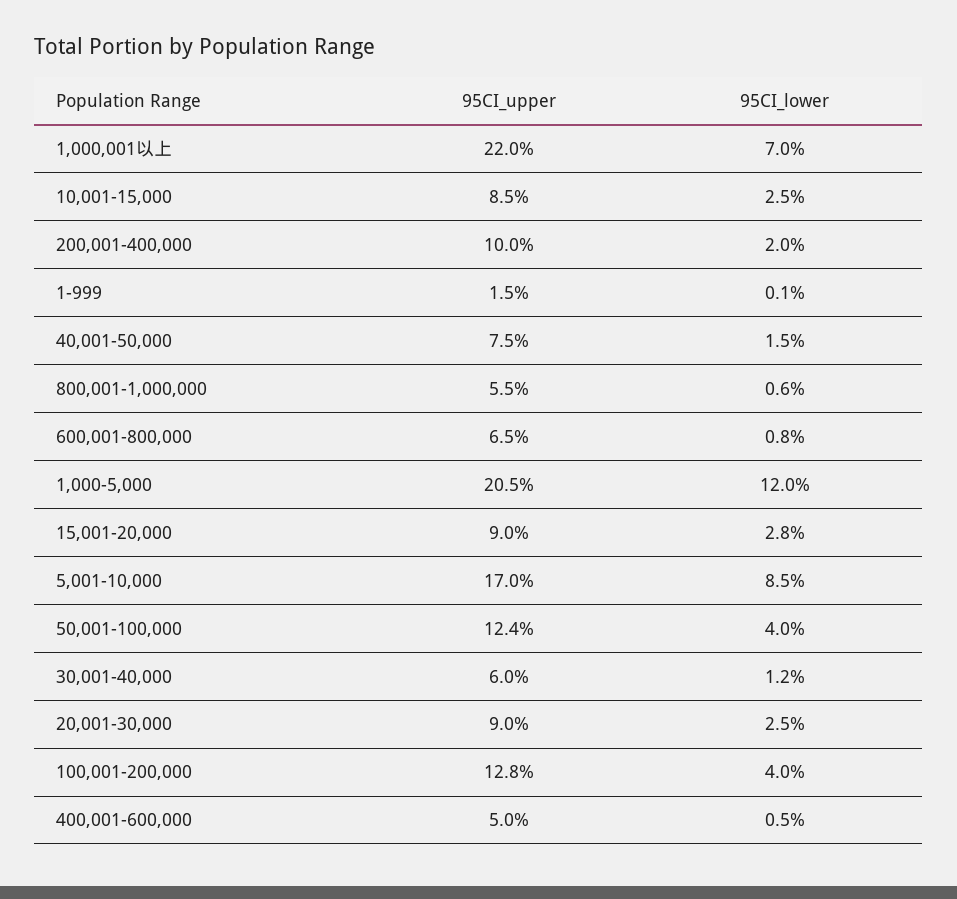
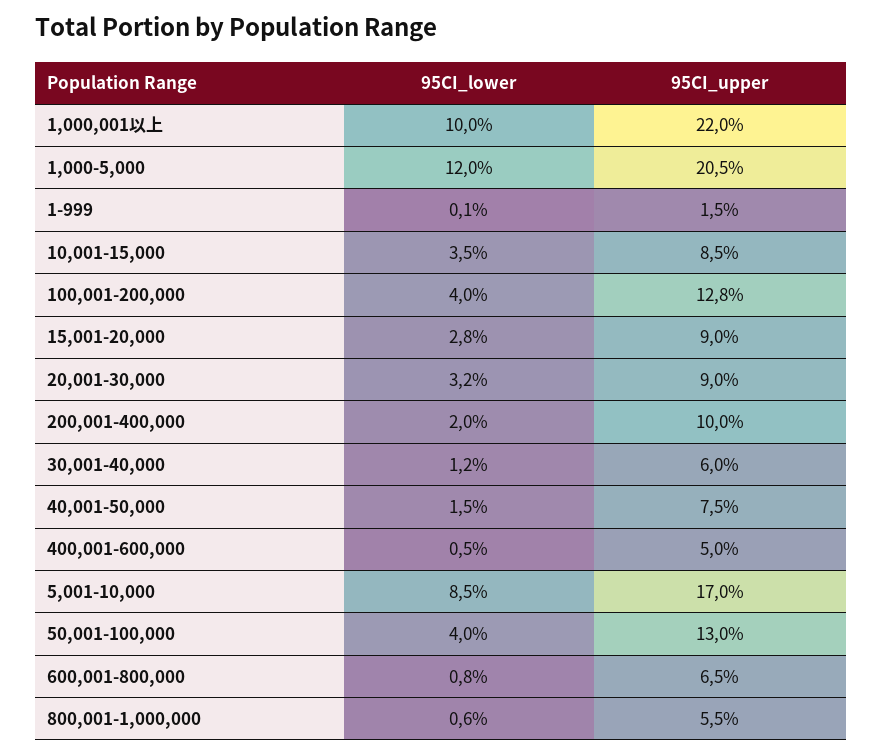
95CI_lower, 1,000,001以上: 7 -> 10
95CI_lower, 10,001-15,000: 2.5 -> 3.5
95CI_upper, 50,001-100,000: 12.4 -> 13
95CI_lower, 20,001-30,000: 2.5 -> 3.2

